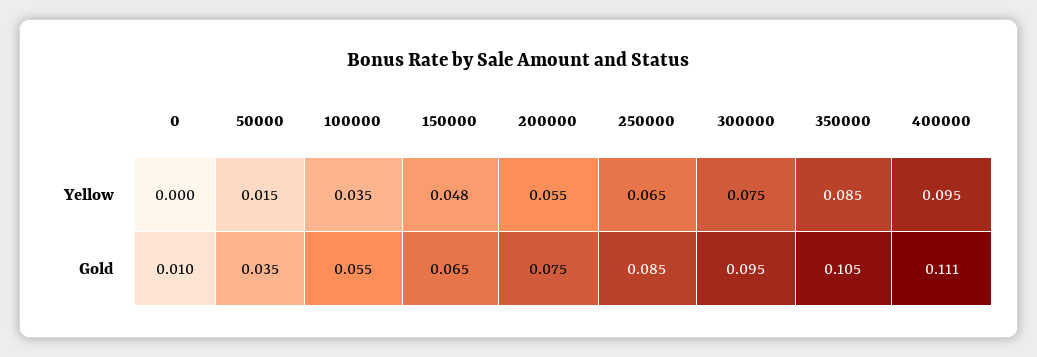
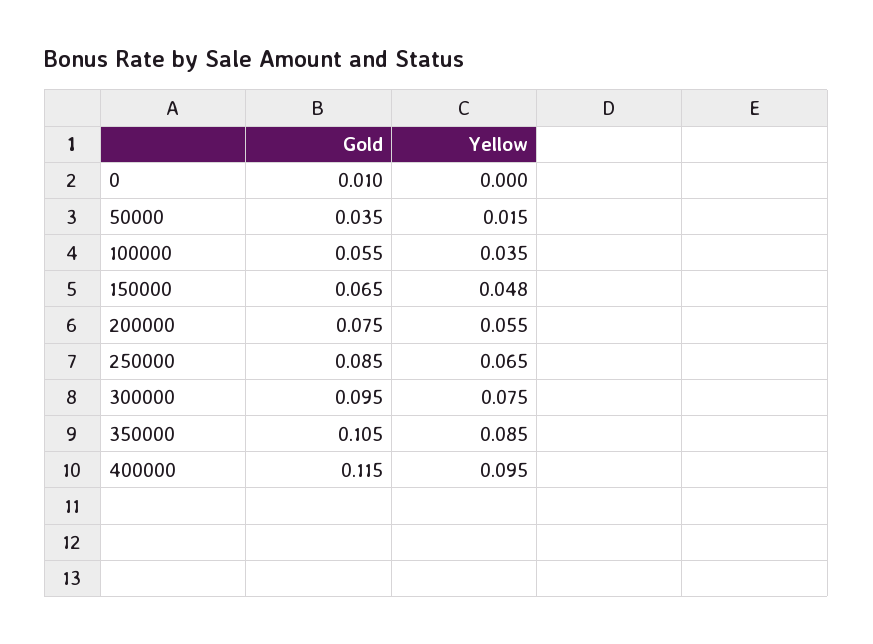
400000, Gold: 0.111 -> 0.115

